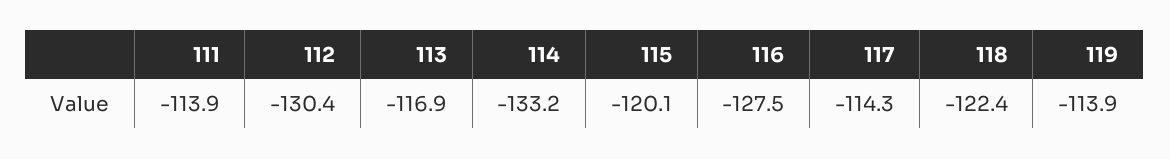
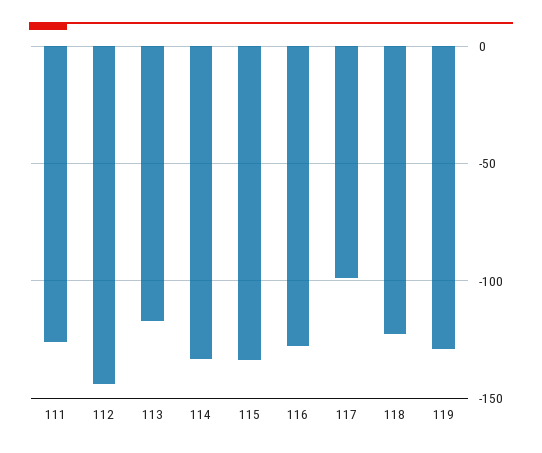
111: -113.9 -> -125
112: -130.4 -> -145
115: -120.1 -> -135
117: -114.3 -> -100
119: -113.9 -> -130

